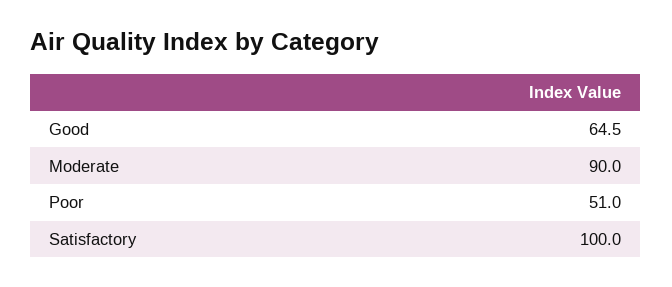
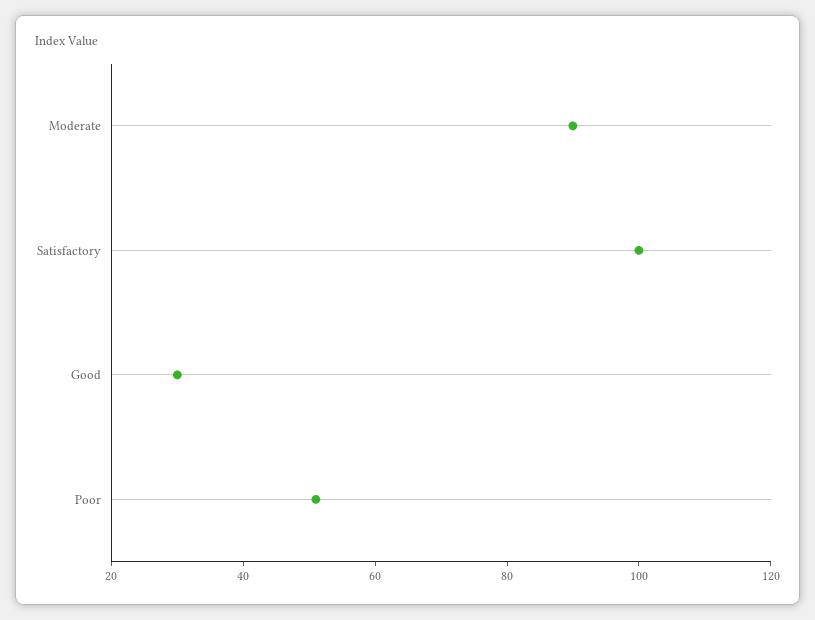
Good: 64.5 -> 30

